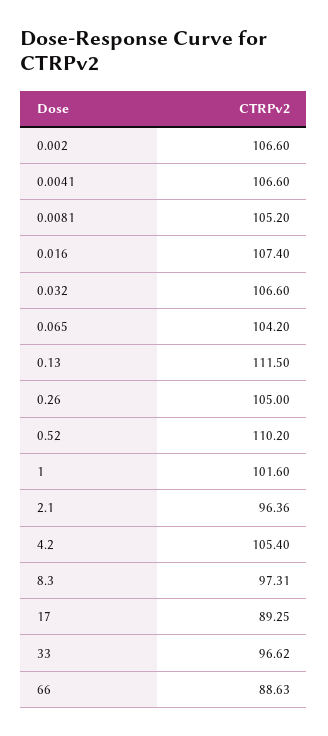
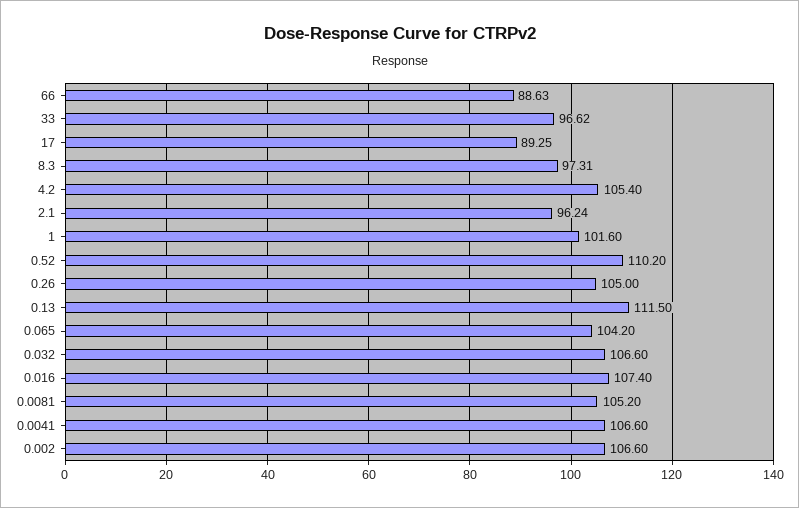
2.1: 96.36 -> 96.24

